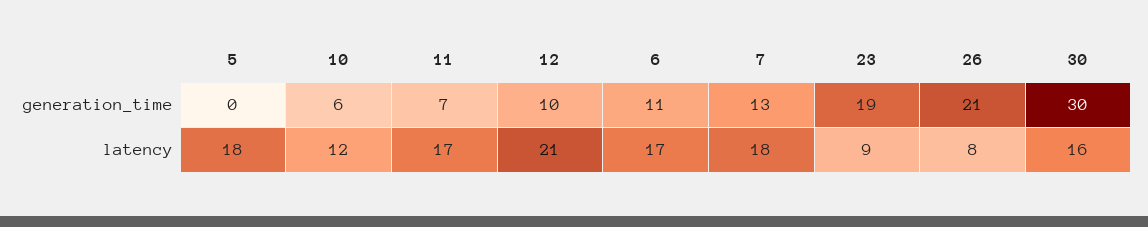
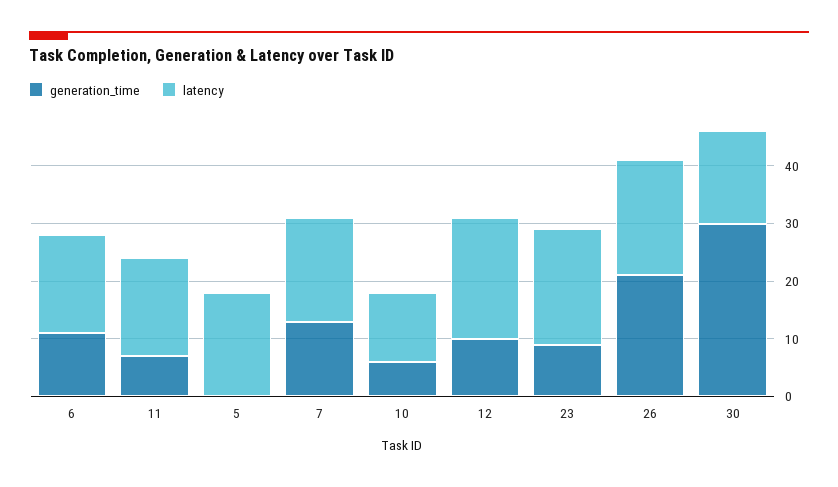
generation_time, 23: 19 -> 10
latency, 23: 9 -> 20
latency, 26: 8 -> 20

